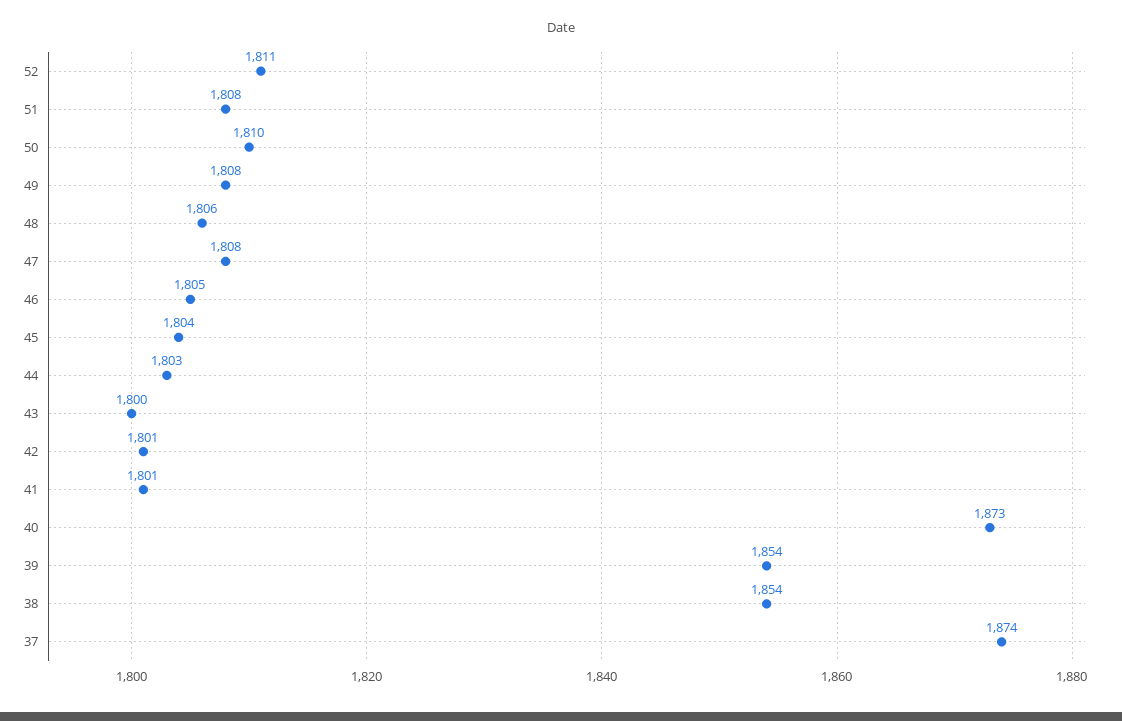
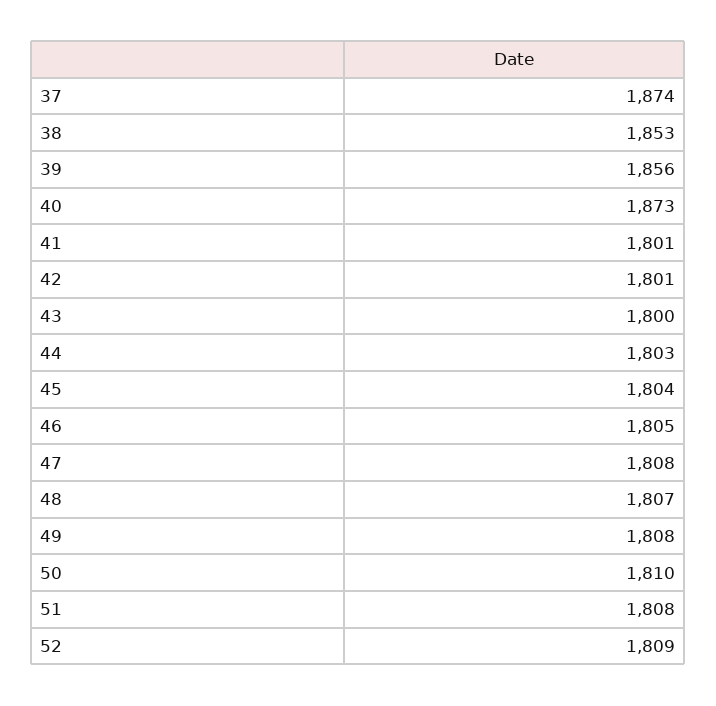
52: 1811 -> 1809
48: 1806 -> 1807
39: 1854 -> 1856
38: 1854 -> 1853

